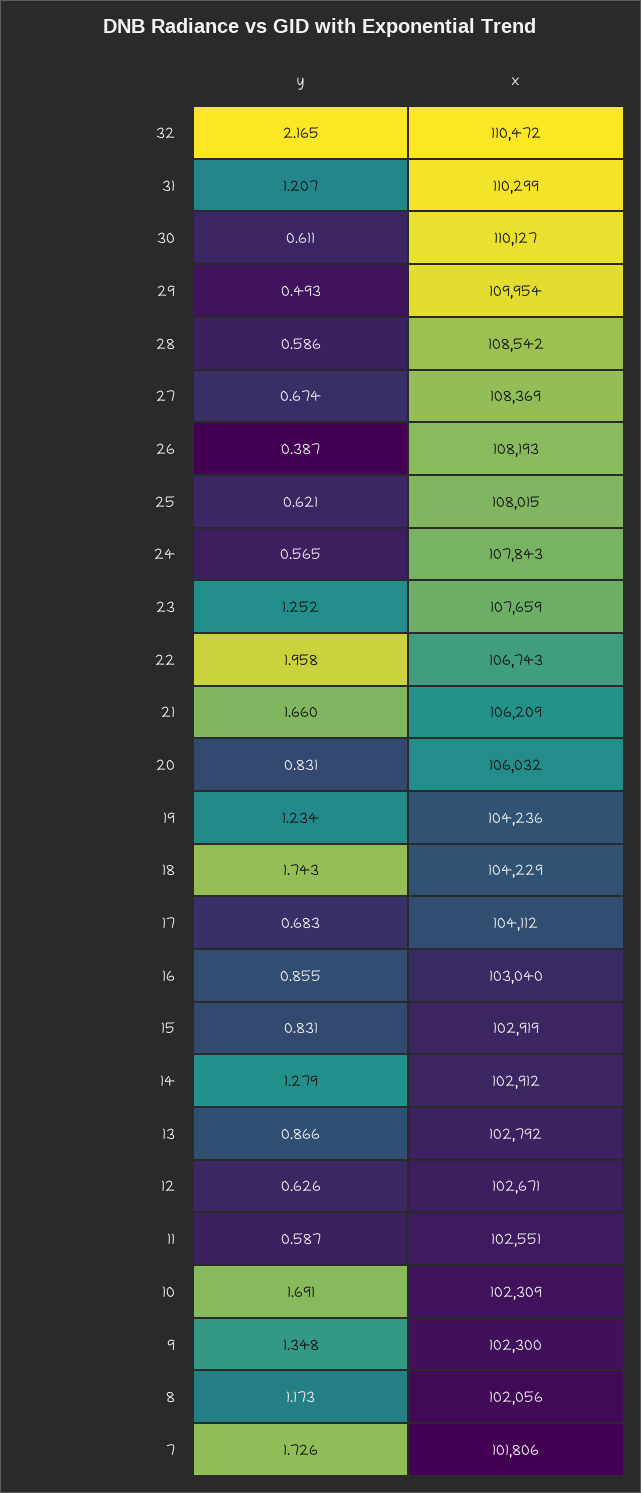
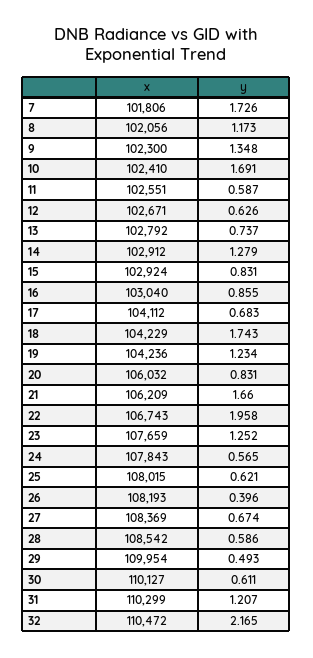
y, 26: 0.387 -> 0.396
x, 15: 102919 -> 102924
y, 13: 0.866 -> 0.737
x, 10: 102309 -> 102410

